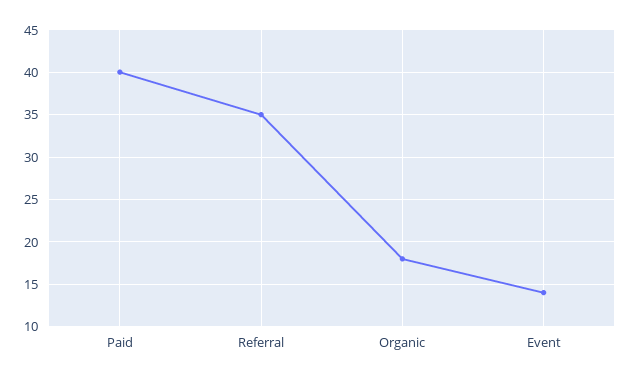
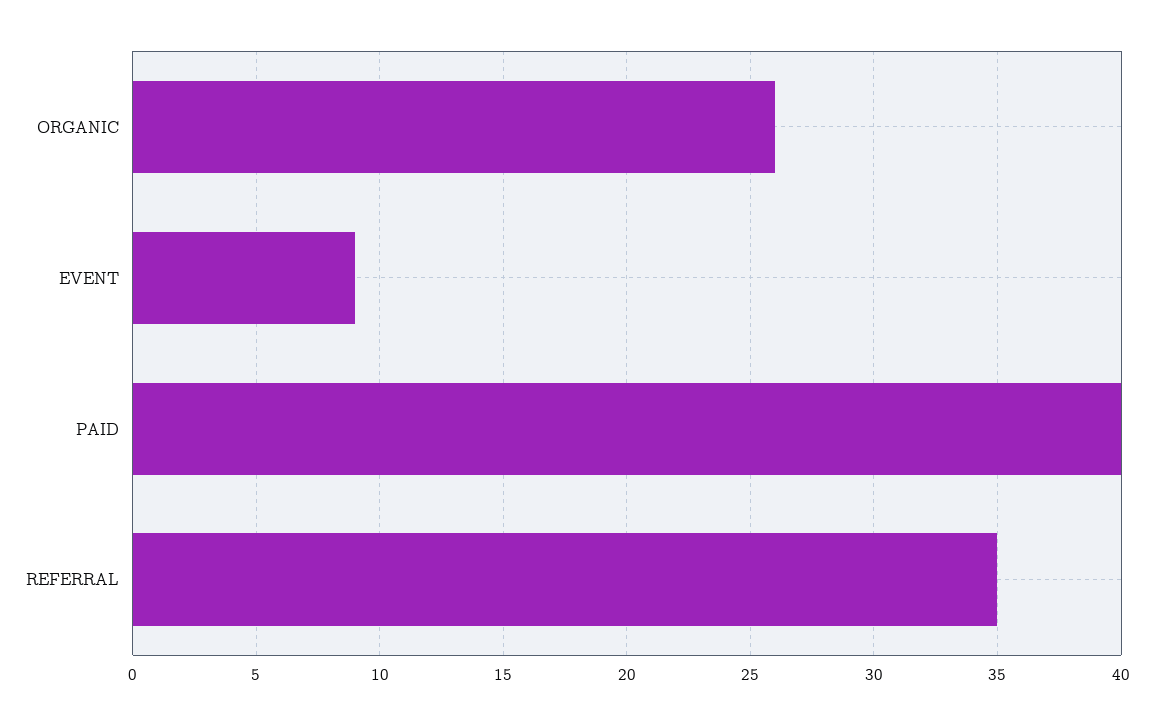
Organic: 18 -> 26
Event: 14 -> 9

